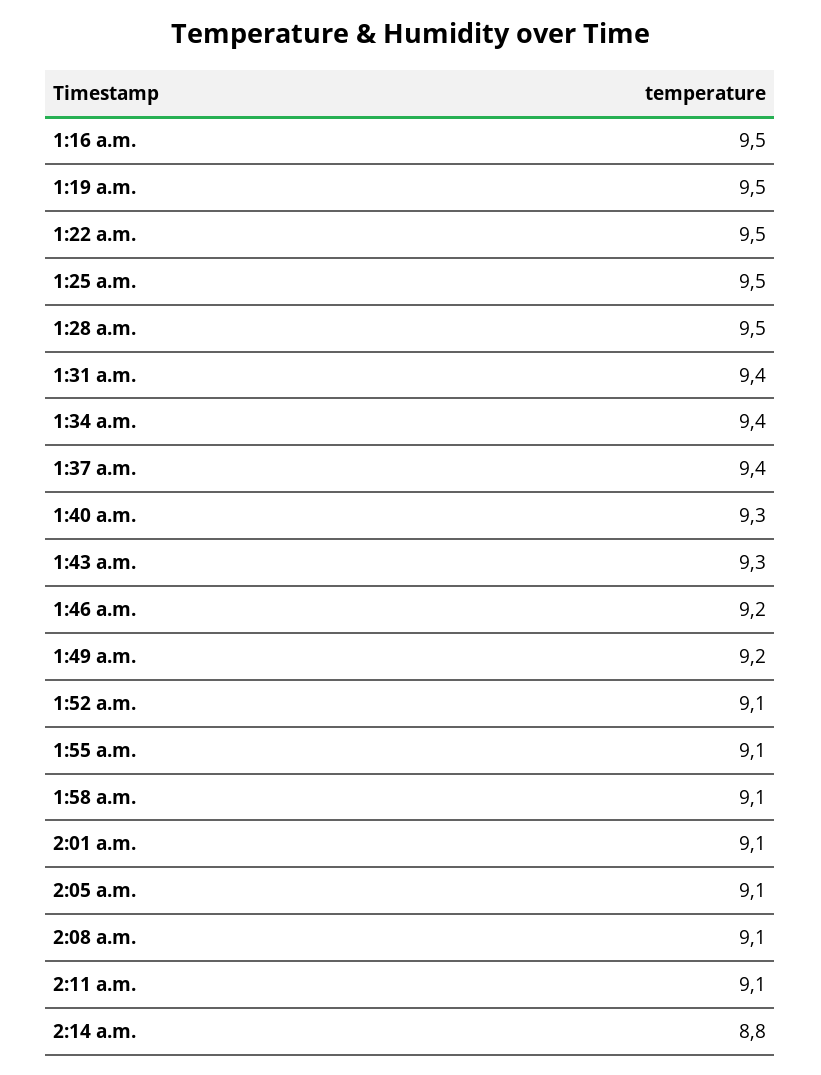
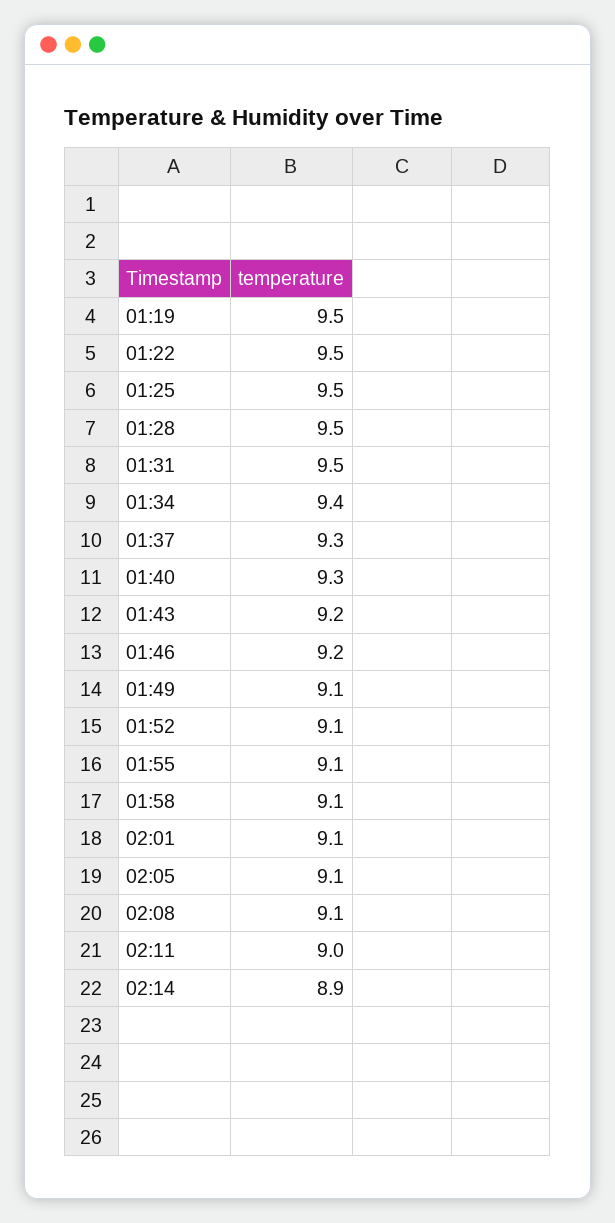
1:16 a.m.: 9.5 -> none
1:31 a.m.: 9.4 -> 9.5
1:37 a.m.: 9.4 -> 9.3
1:43 a.m.: 9.3 -> 9.2
1:49 a.m.: 9.2 -> 9.1
2:11 a.m.: 9.1 -> 9
2:14 a.m.: 8.8 -> 8.9

